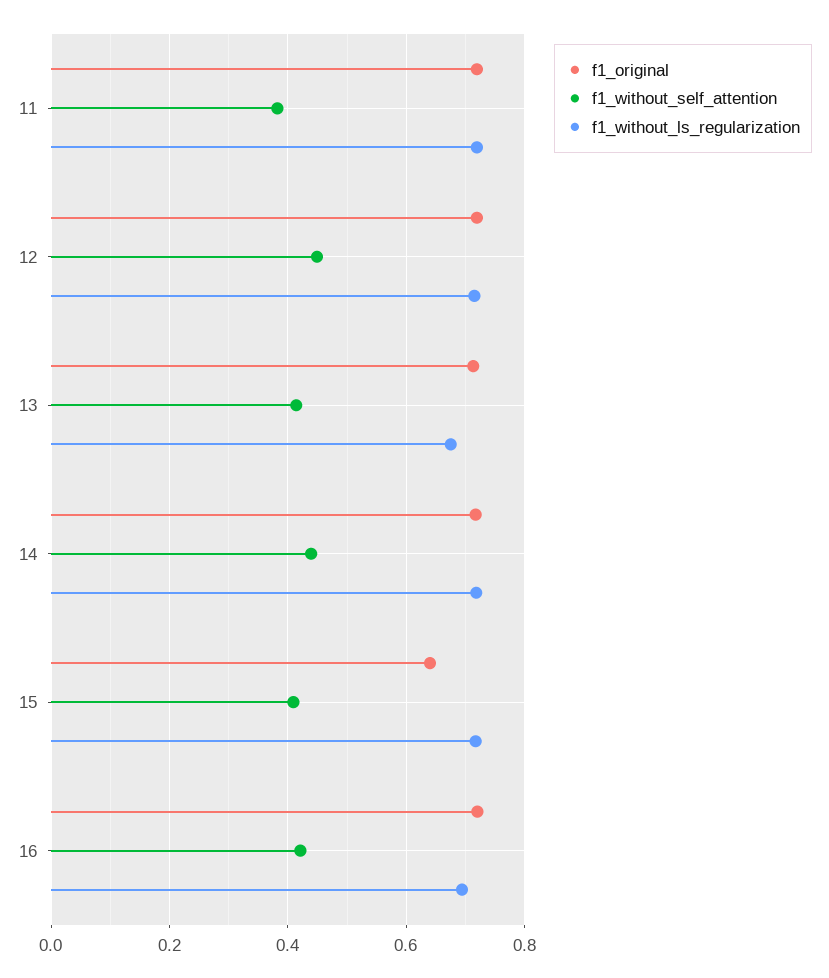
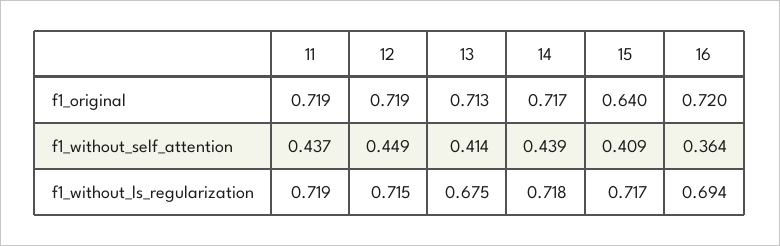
f1_without_self_attention, 11: 0.38 -> 0.437
f1_without_self_attention, 16: 0.42 -> 0.364

